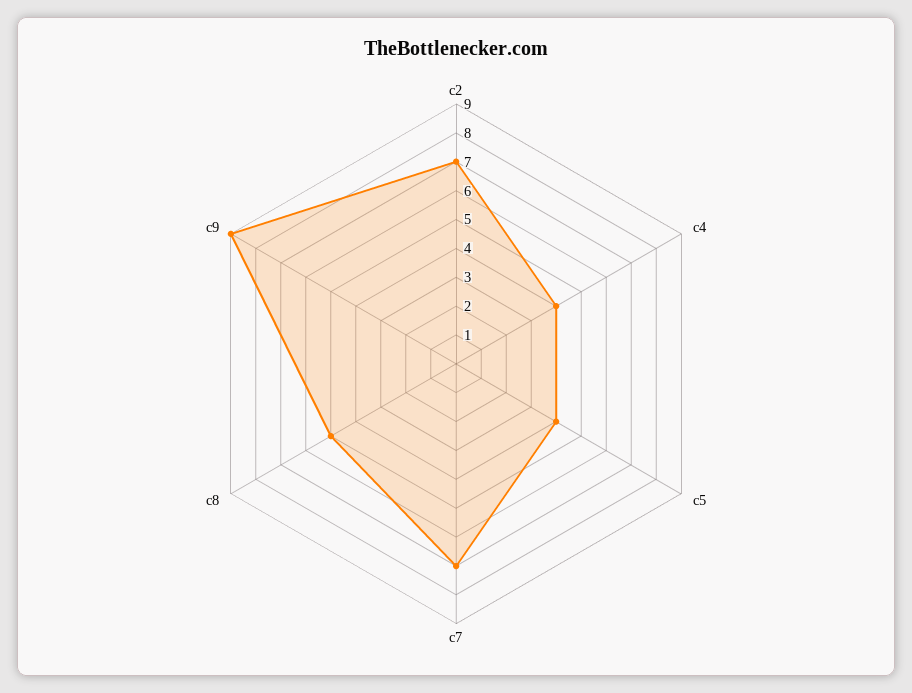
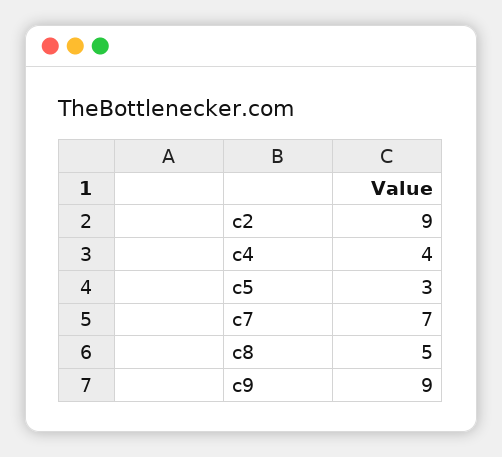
c2: 7 -> 9
c5: 4 -> 3

